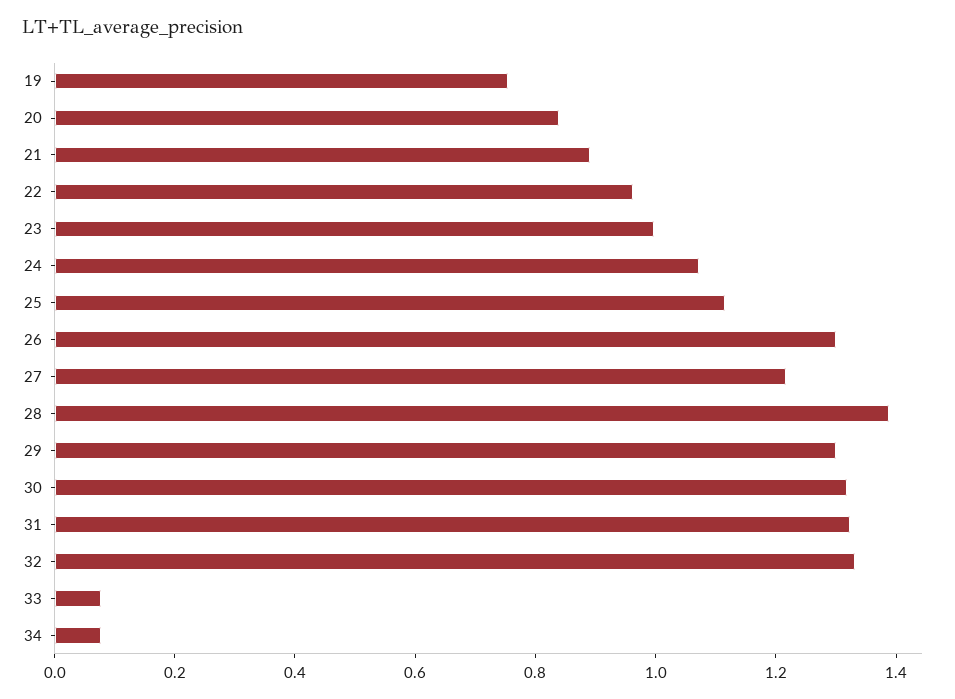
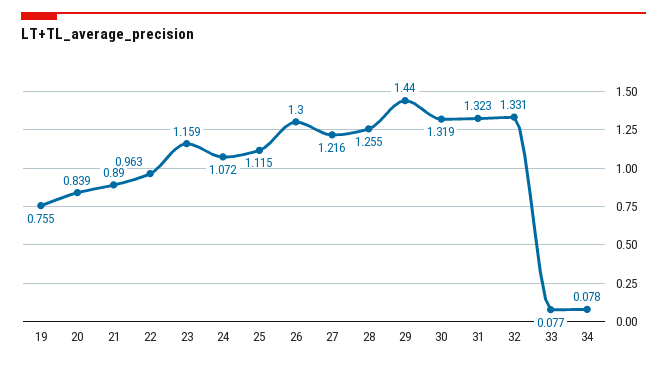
23: 1 -> 1.159
28: 1.4 -> 1.255
29: 1.3 -> 1.44

